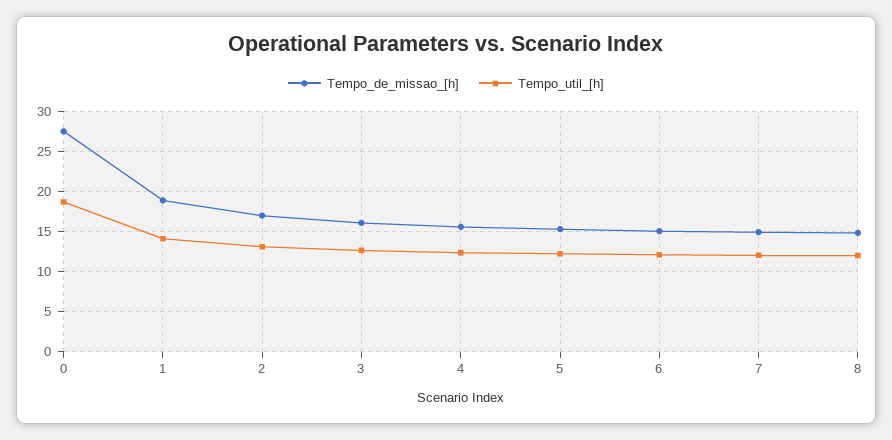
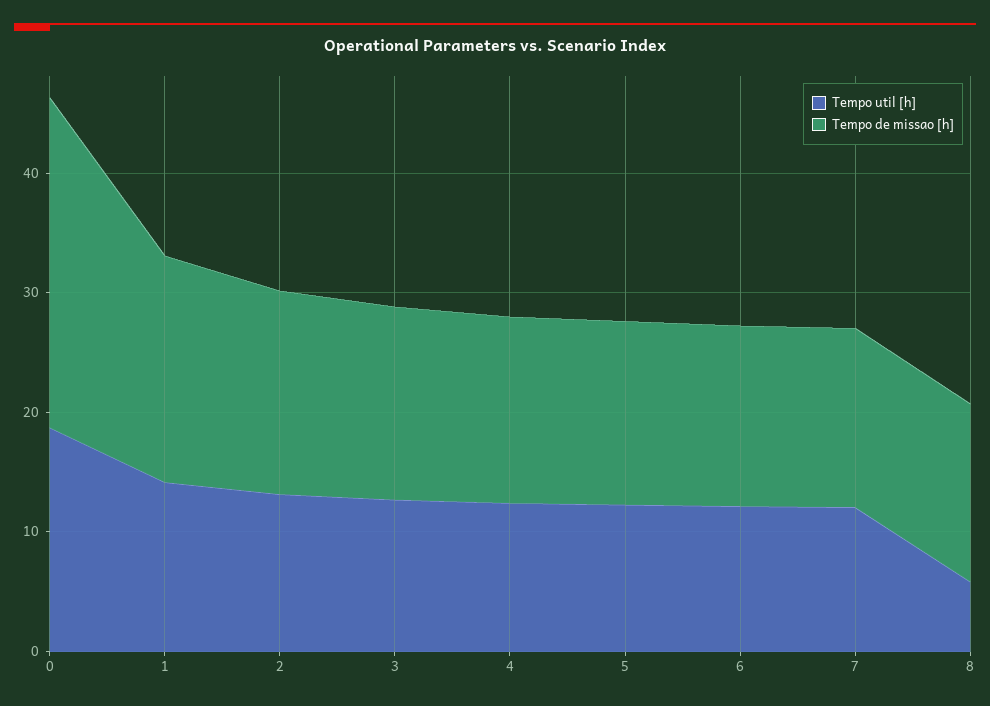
Tempo_util_[h], 8: 12 -> 6

